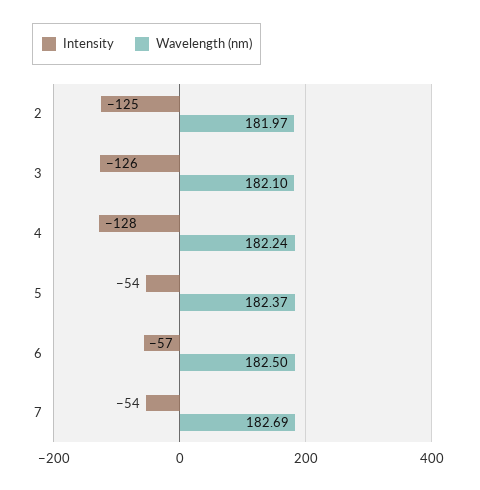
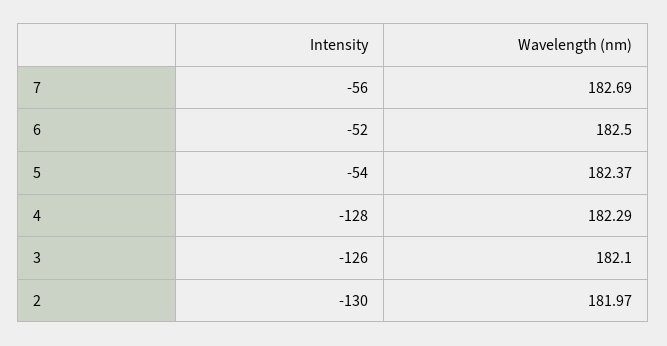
Intensity, 2: -125 -> -130
Wavelength (nm), 4: 182.24 -> 182.29
Intensity, 6: -57 -> -52
Intensity, 7: -54 -> -56

